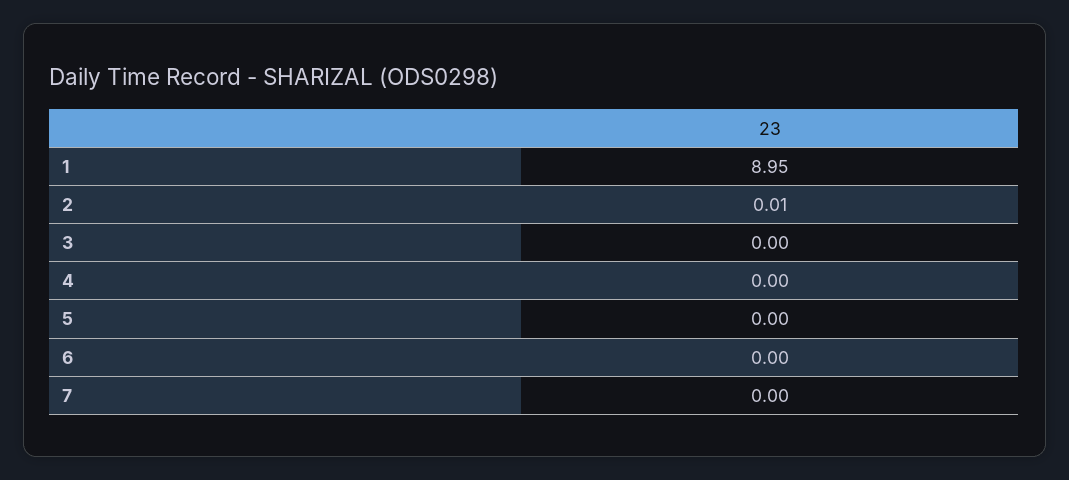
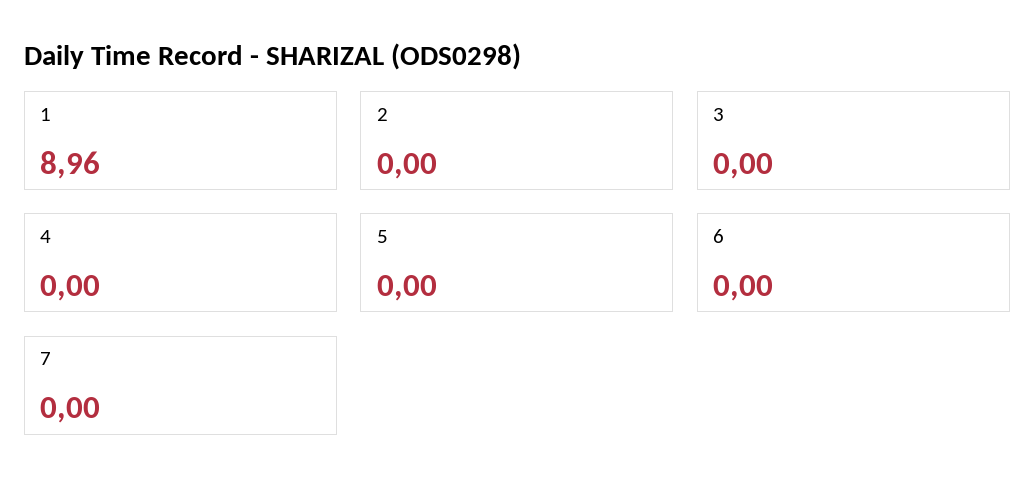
1: 8.95 -> 8.96
2: 0.01 -> 0

